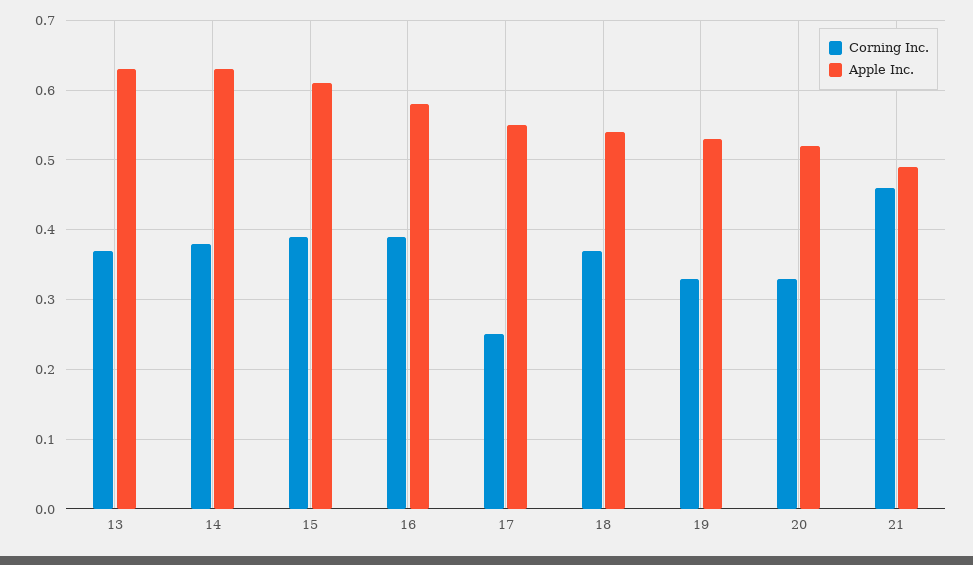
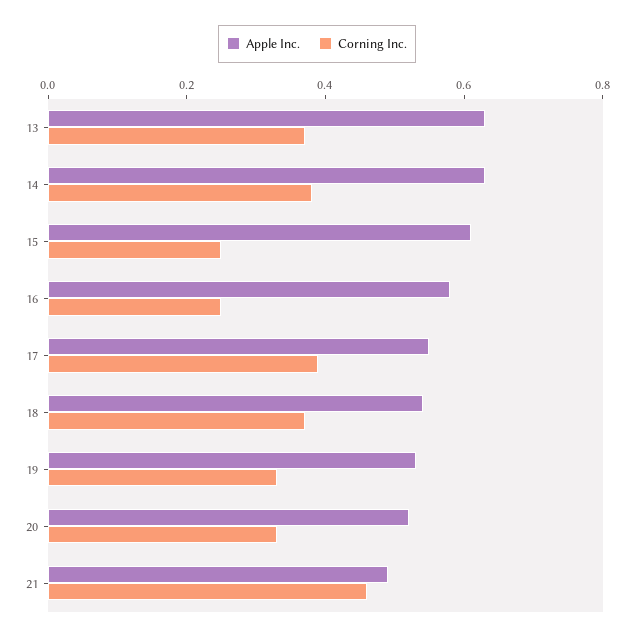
Corning Inc., 15: 0.39 -> 0.25
Corning Inc., 16: 0.39 -> 0.25
Corning Inc., 17: 0.25 -> 0.4

